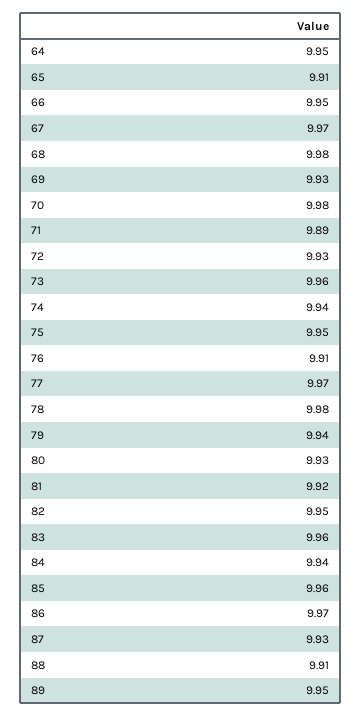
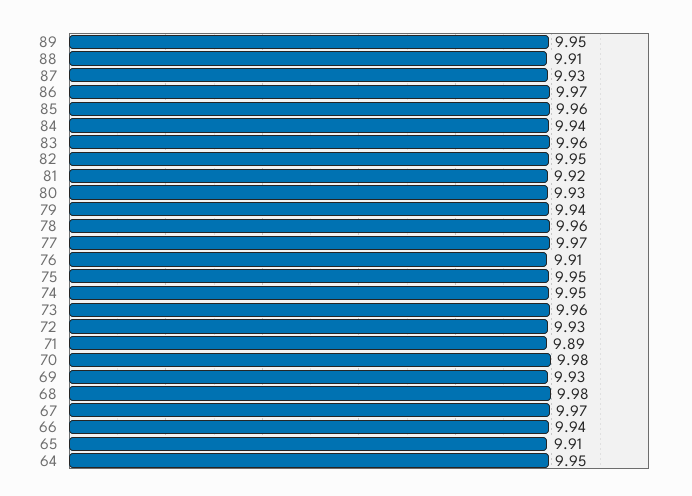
66: 9.95 -> 9.94
74: 9.94 -> 9.95
78: 9.98 -> 9.96

